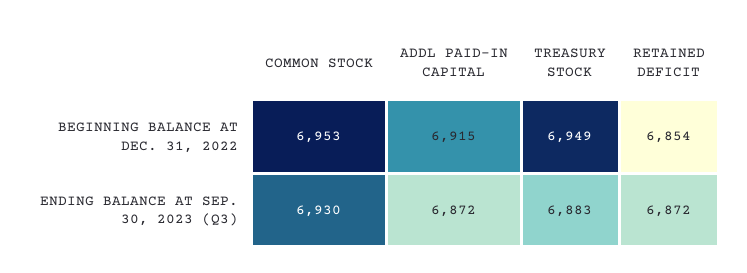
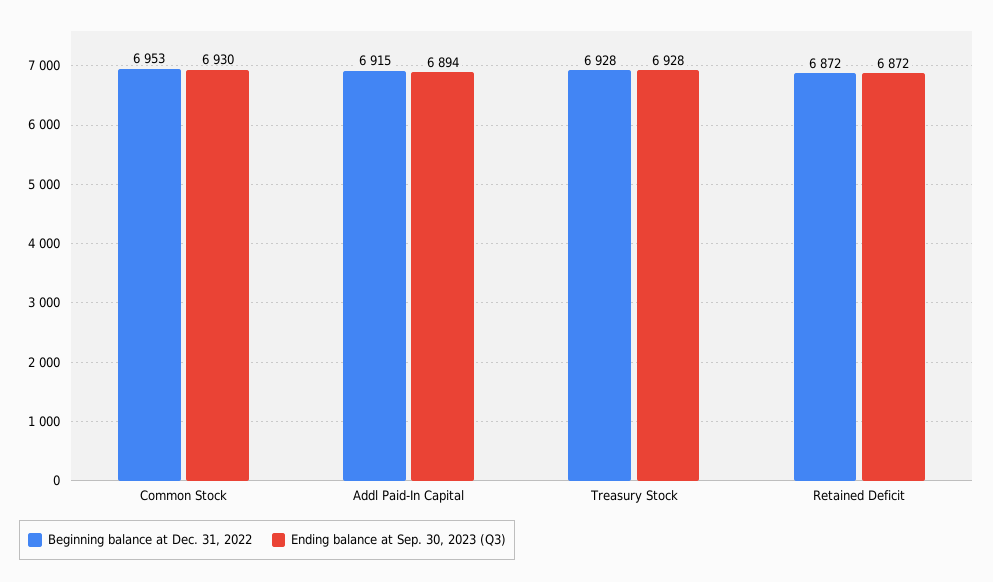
BEGINNING BALANCE AT DEC. 31, 2022, TREASURY STOCK: 6949 -> 6928
BEGINNING BALANCE AT DEC. 31, 2022, RETAINED DEFICIT: 6854 -> 6872
ENDING BALANCE AT SEP. 30, 2023 (Q3), ADDL PAID-IN CAPITAL: 6872 -> 6894
ENDING BALANCE AT SEP. 30, 2023 (Q3), TREASURY STOCK: 6883 -> 6928

